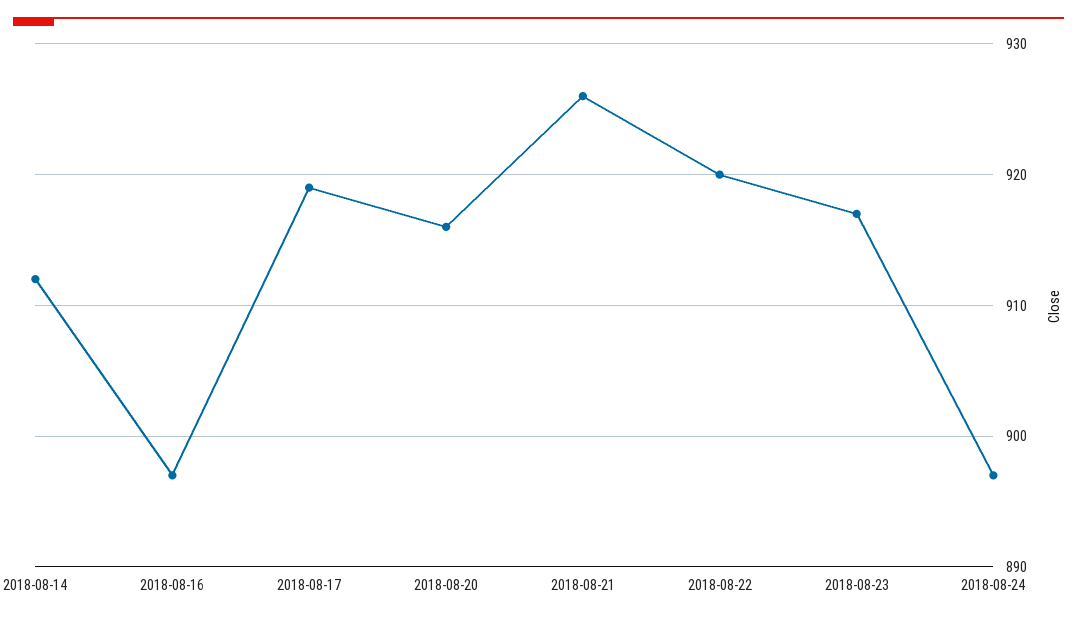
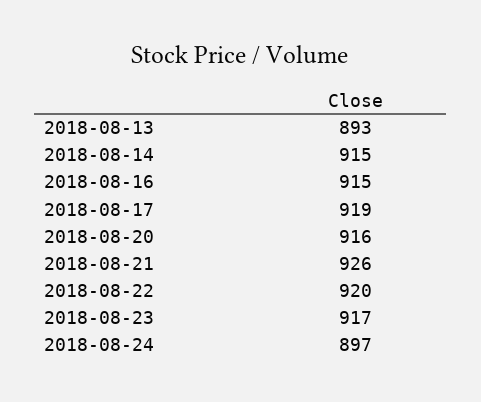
2018-08-14: 912 -> 915
2018-08-16: 897 -> 915
2018-08-13: none -> 893

